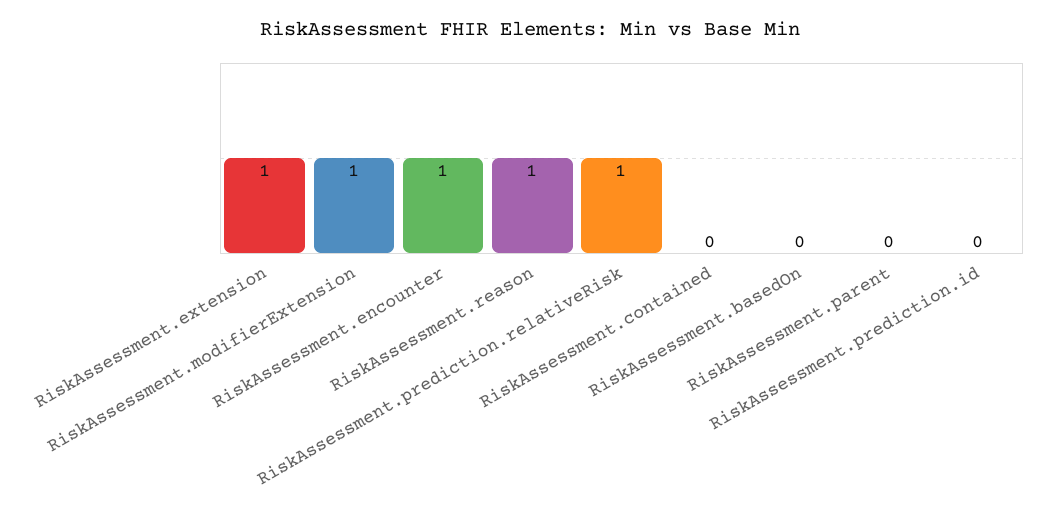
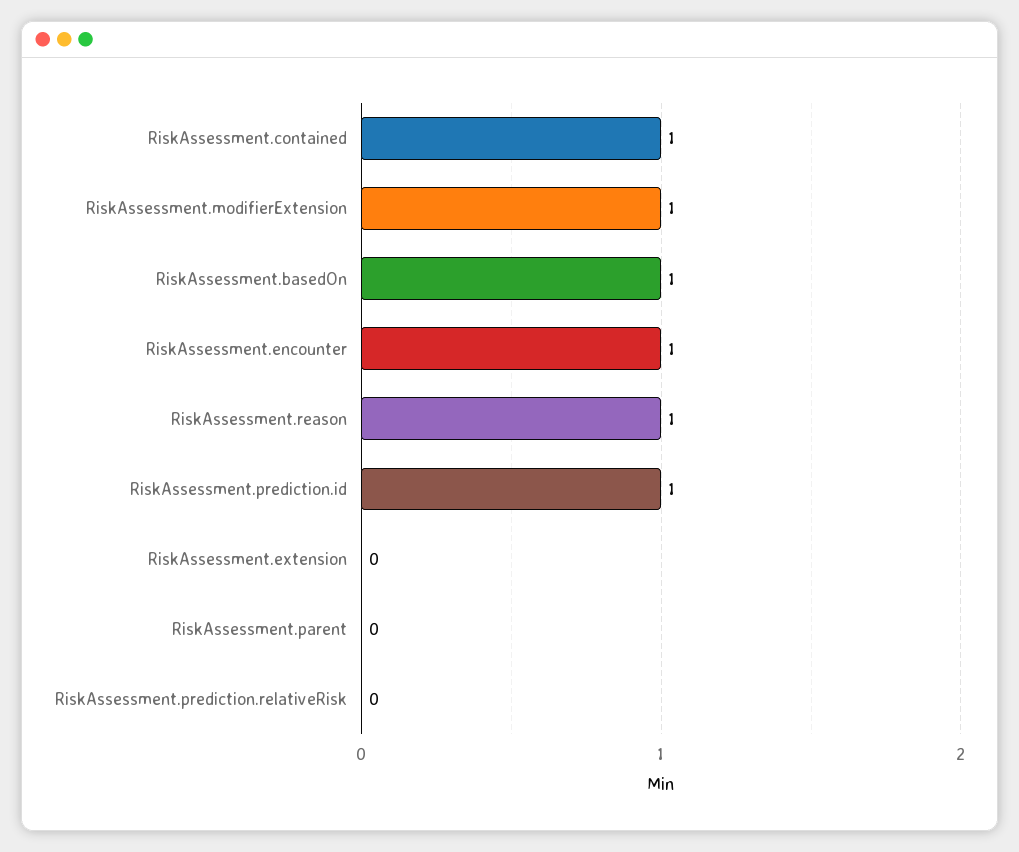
RiskAssessment.extension: 1 -> 0
RiskAssessment.prediction.relativeRisk: 1 -> 0
RiskAssessment.contained: 0 -> 1
RiskAssessment.basedOn: 0 -> 1
RiskAssessment.prediction.id: 0 -> 1

